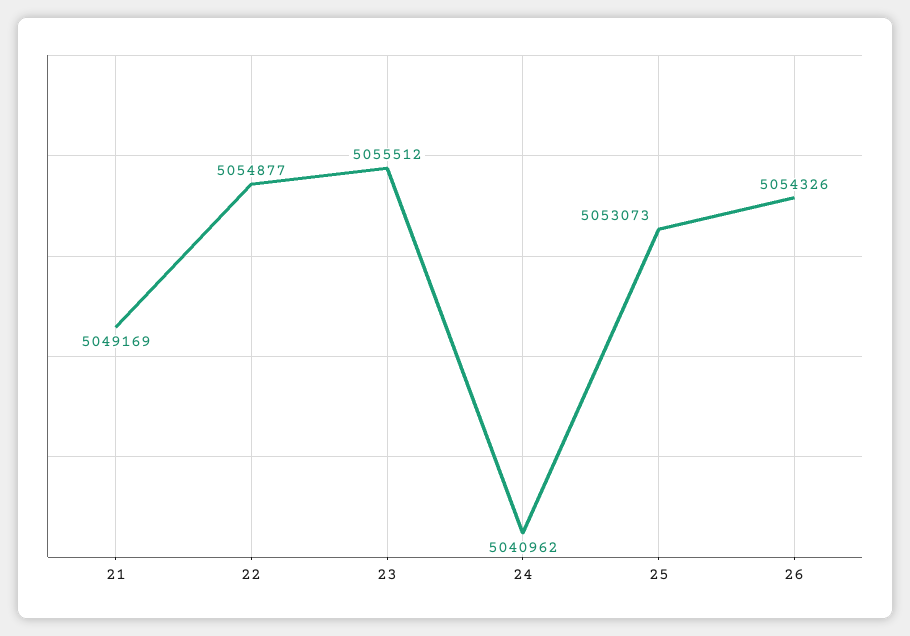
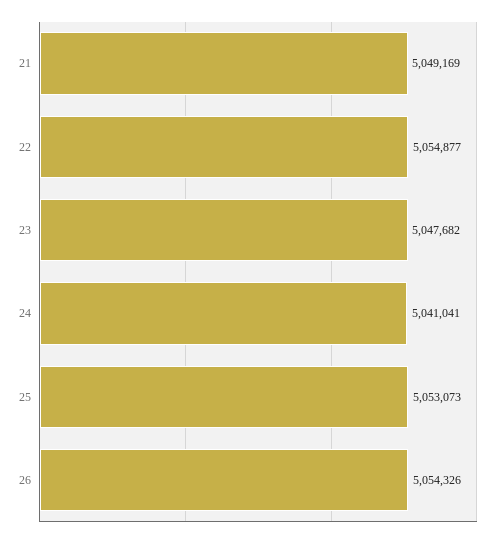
23: 5055512 -> 5047682
24: 5040962 -> 5041041

